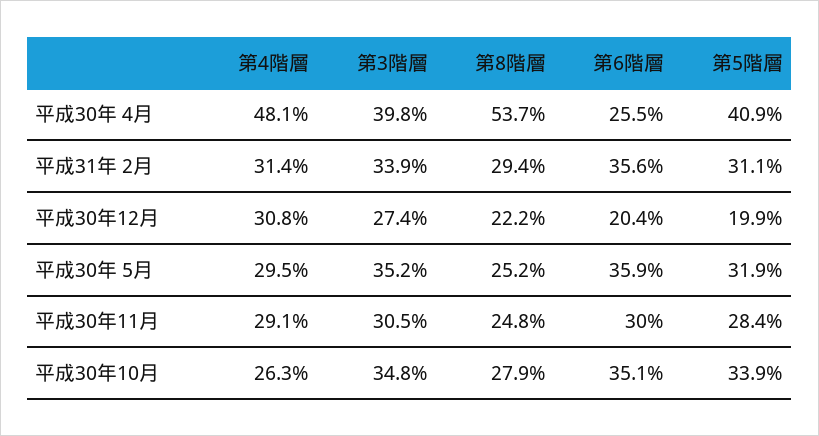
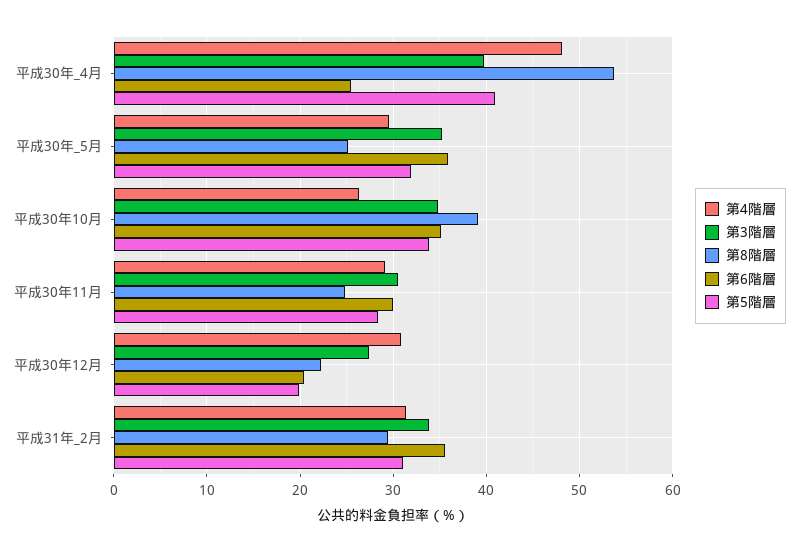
第8階層, 平成30年10月: 27.9 -> 39

